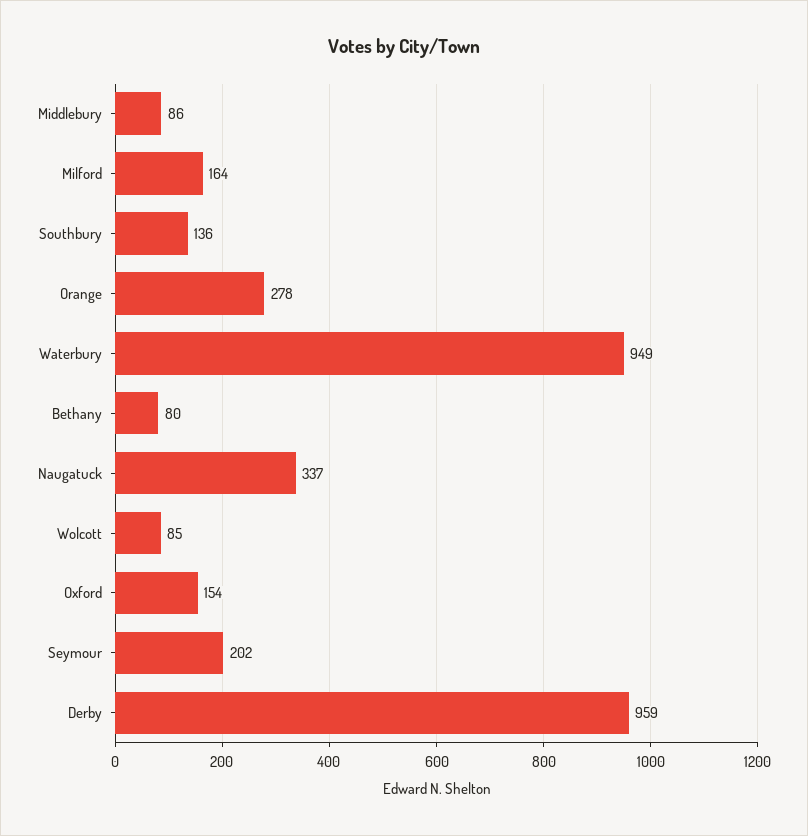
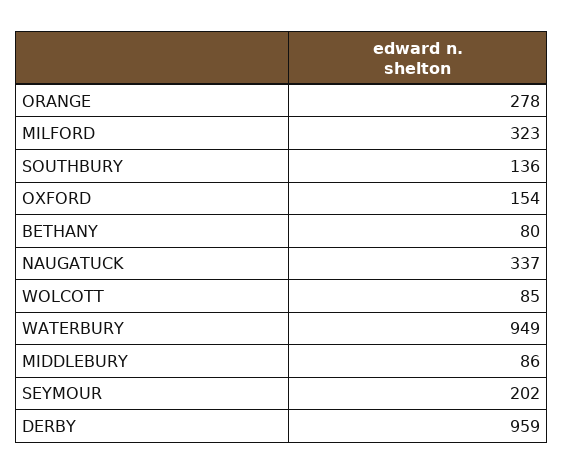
Milford: 164 -> 323

